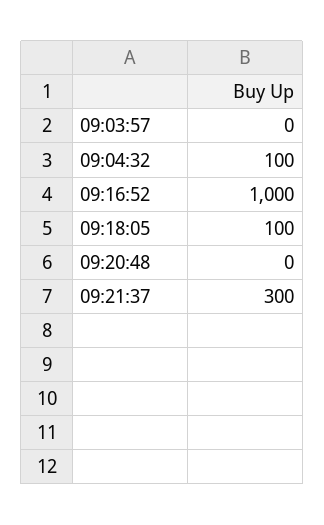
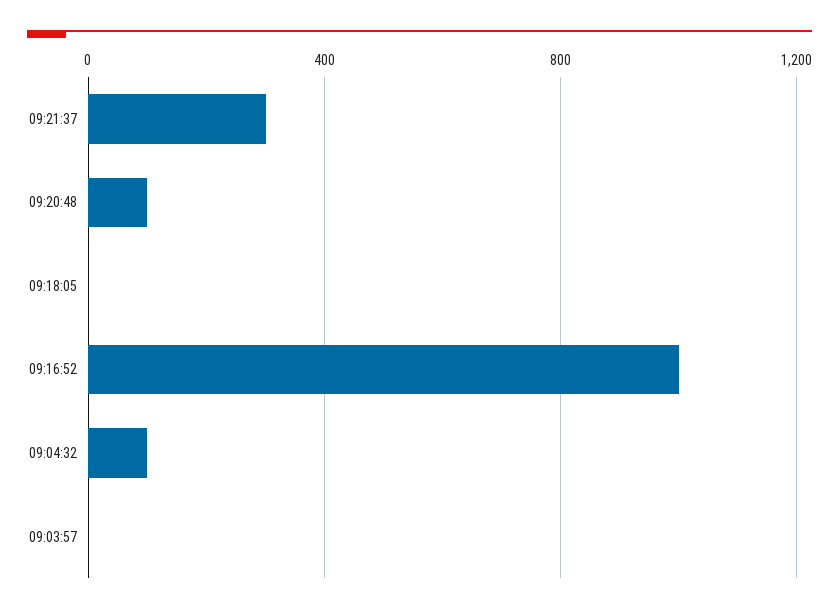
09:18:05: 100 -> 0
09:20:48: 0 -> 100

